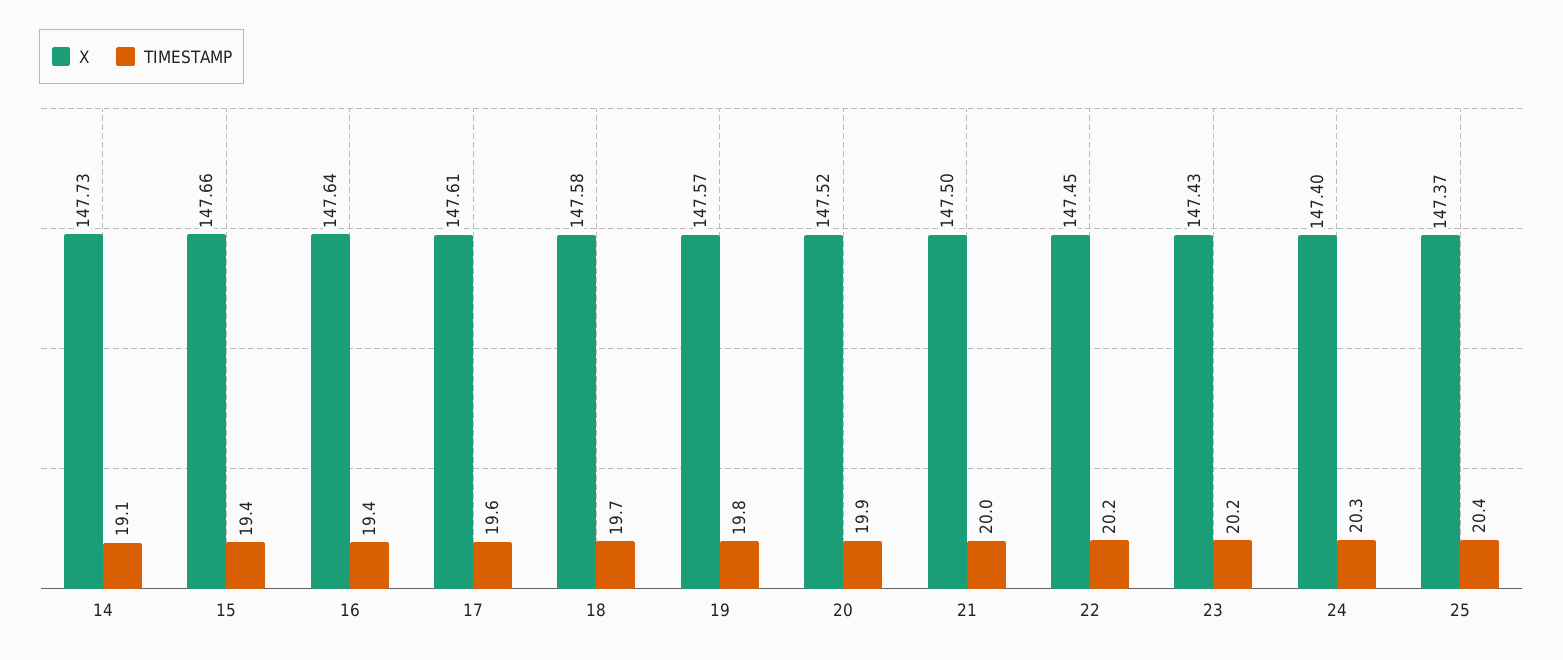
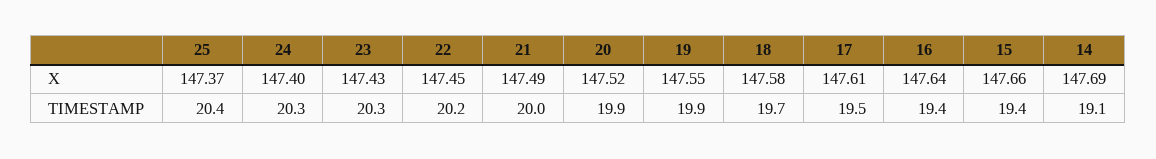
X, 14: 147.73 -> 147.69
TIMESTAMP, 17: 19.6 -> 19.5
X, 19: 147.57 -> 147.55
TIMESTAMP, 19: 19.8 -> 19.9
X, 21: 147.5 -> 147.49
TIMESTAMP, 23: 20.2 -> 20.3

